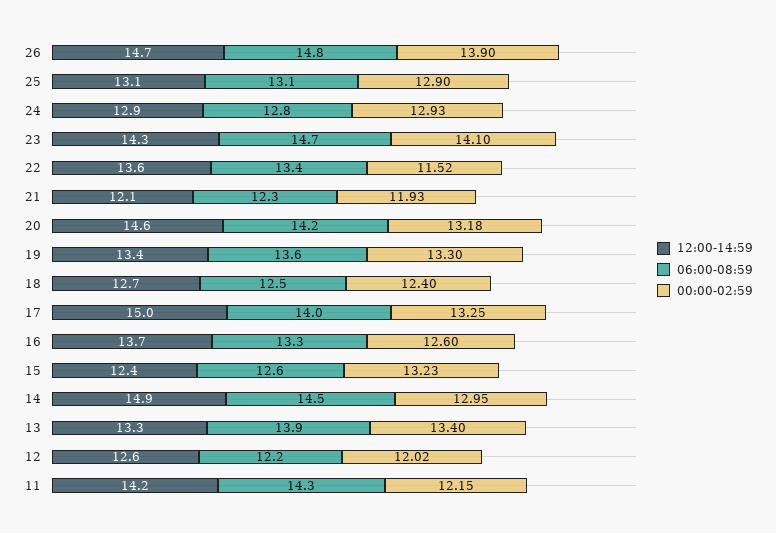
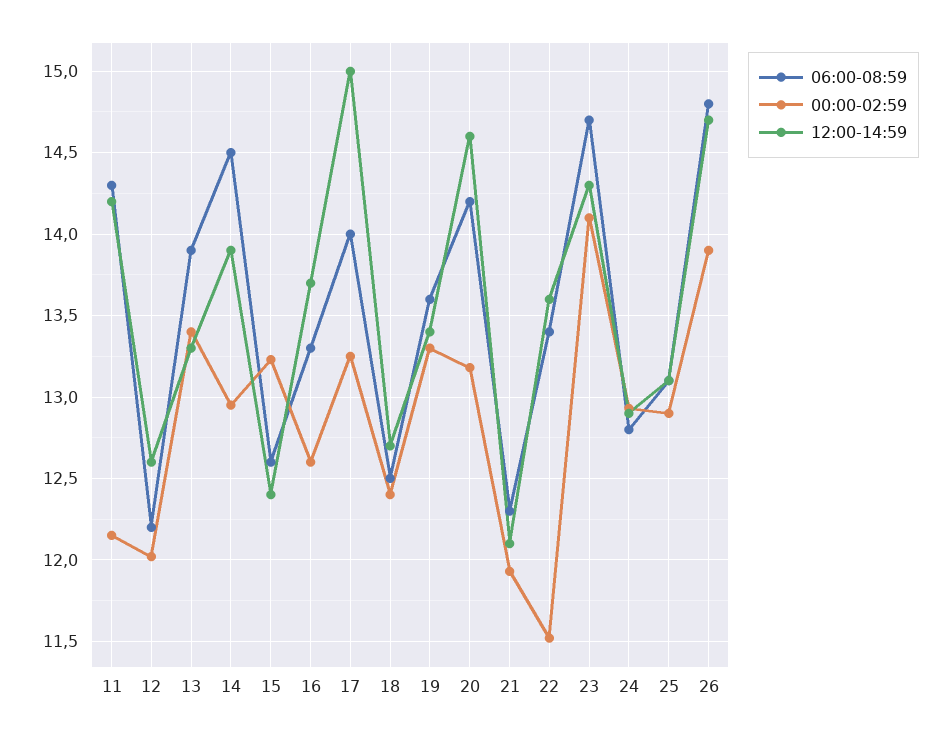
12:00-14:59, 14: 14.9 -> 13.9

